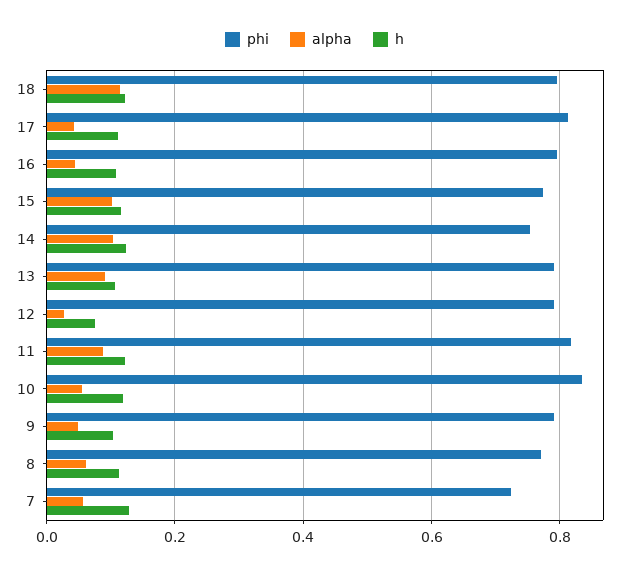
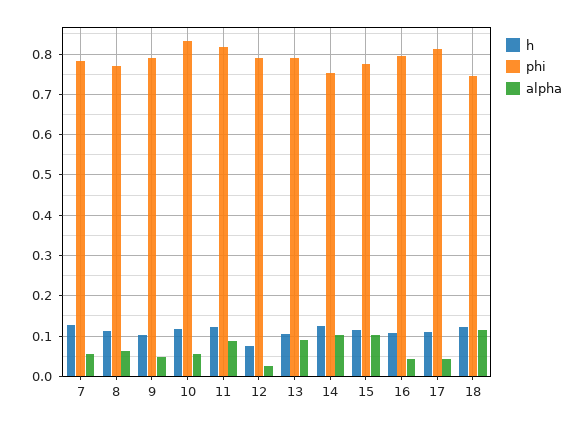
phi, 18: 0.8 -> 0.74
phi, 7: 0.72 -> 0.78

